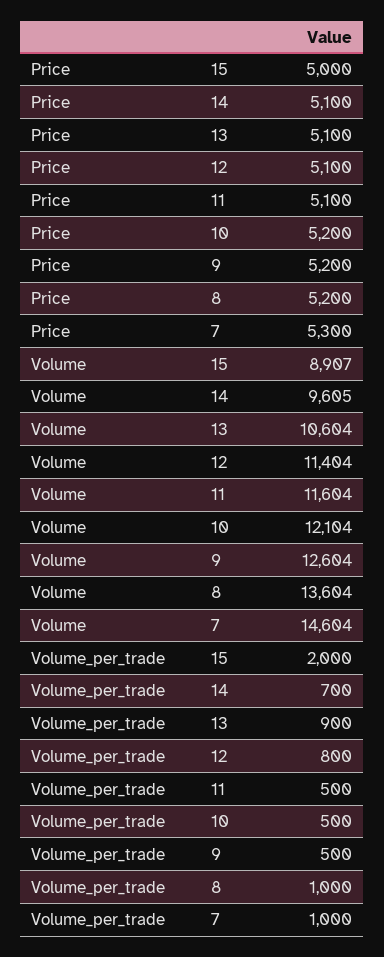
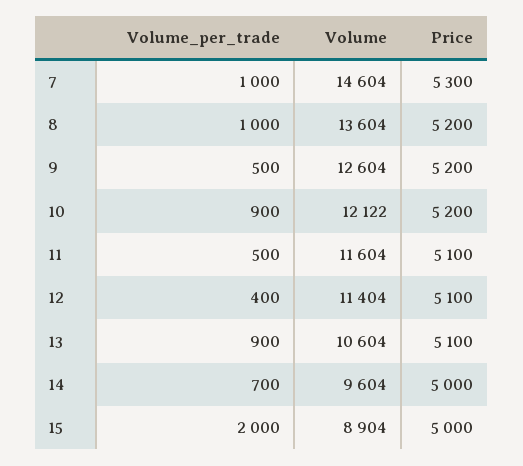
Price, 14: 5100 -> 5000
Volume, 15: 8907 -> 8904
Volume, 14: 9605 -> 9604
Volume, 10: 12104 -> 12122
Volume_per_trade, 12: 800 -> 400
Volume_per_trade, 10: 500 -> 900

